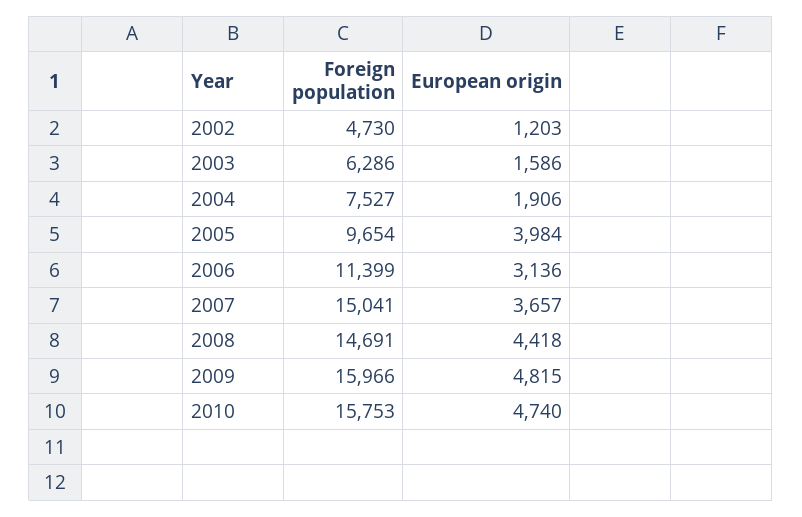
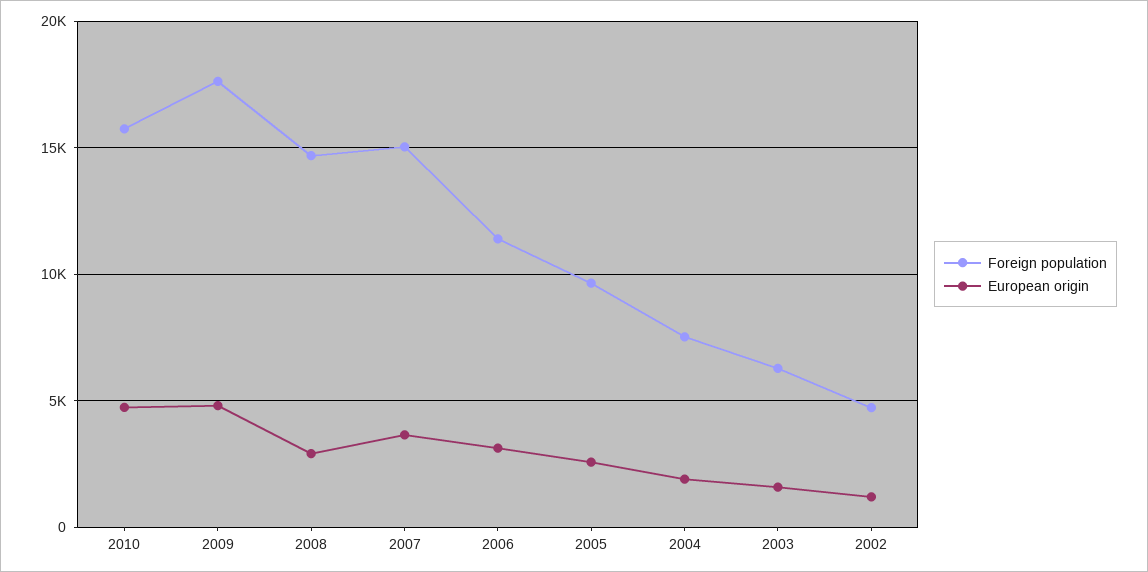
European origin, 2005: 3984 -> 2500
European origin, 2008: 4418 -> 3000
Foreign population, 2009: 15966 -> 17500

